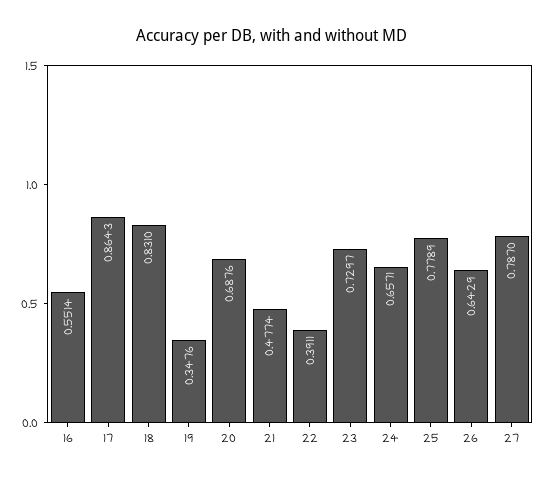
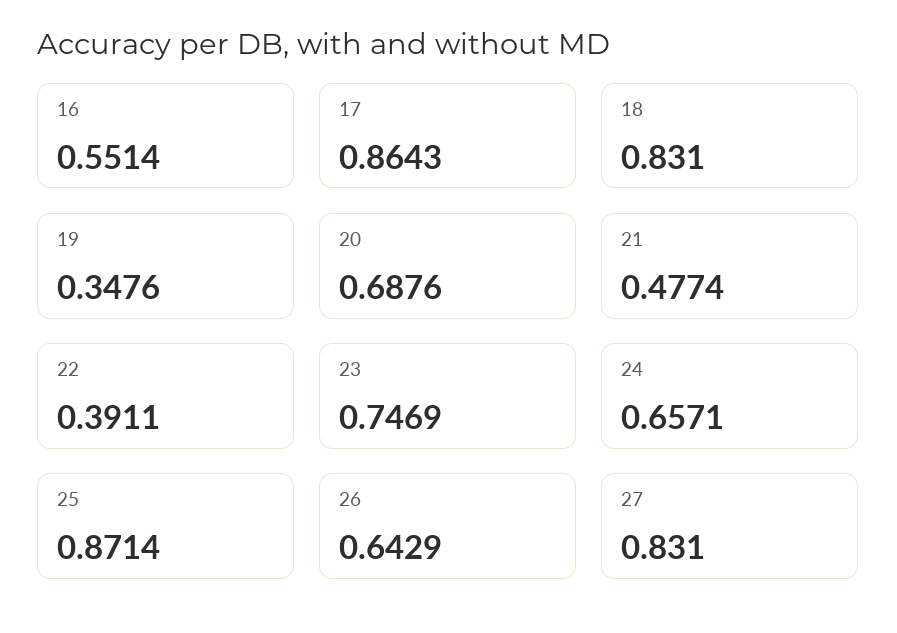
23: 0.7297 -> 0.7469
25: 0.7789 -> 0.8714
27: 0.787 -> 0.831

